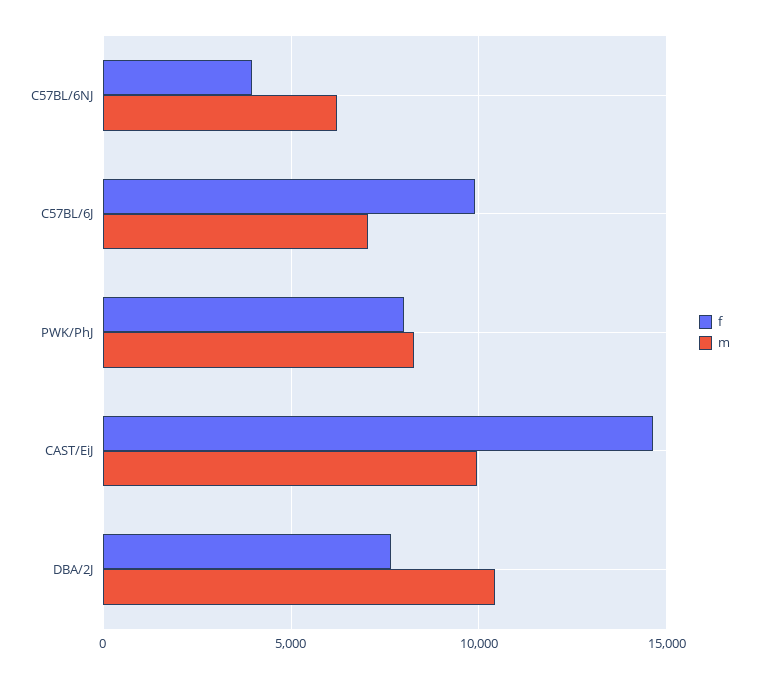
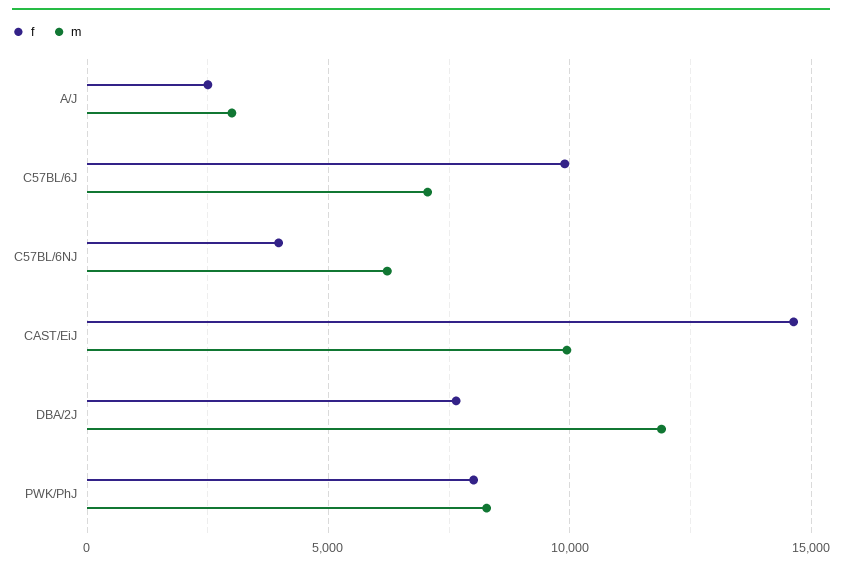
m, DBA/2J: 10500 -> 12000
f, A/J: none -> 2500
m, A/J: none -> 3000

